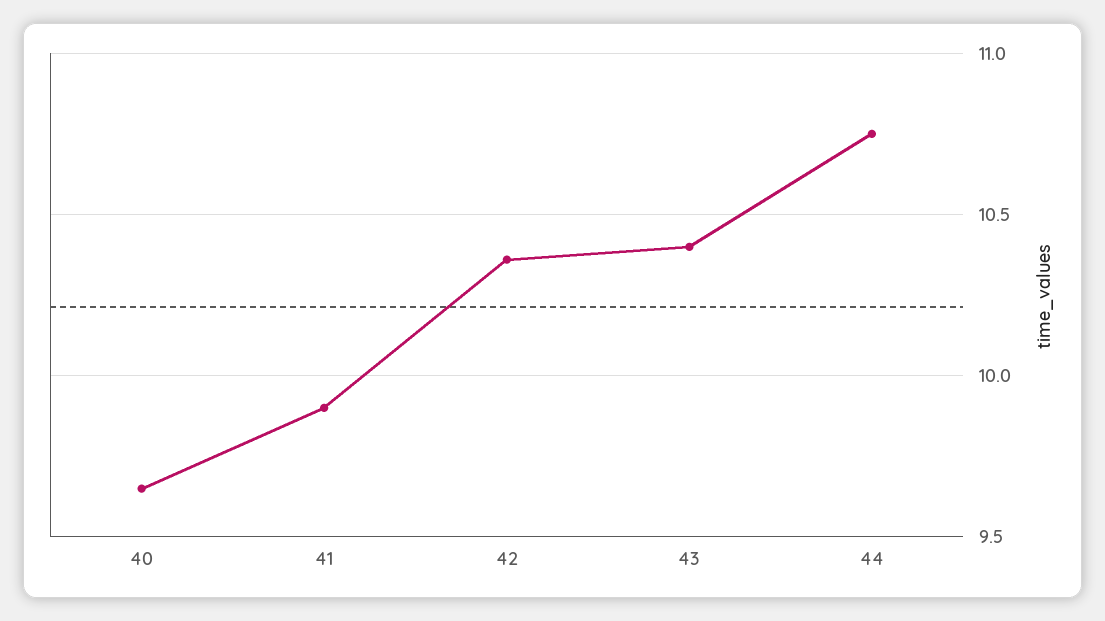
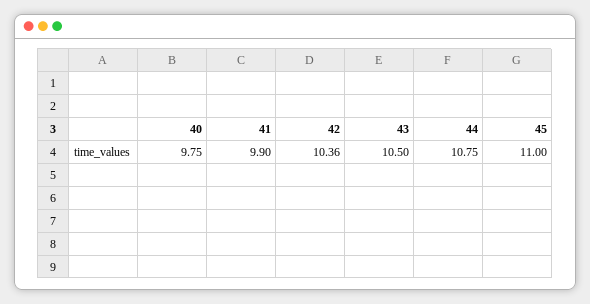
40: 9.65 -> 9.75
43: 10.4 -> 10.5
45: none -> 11

